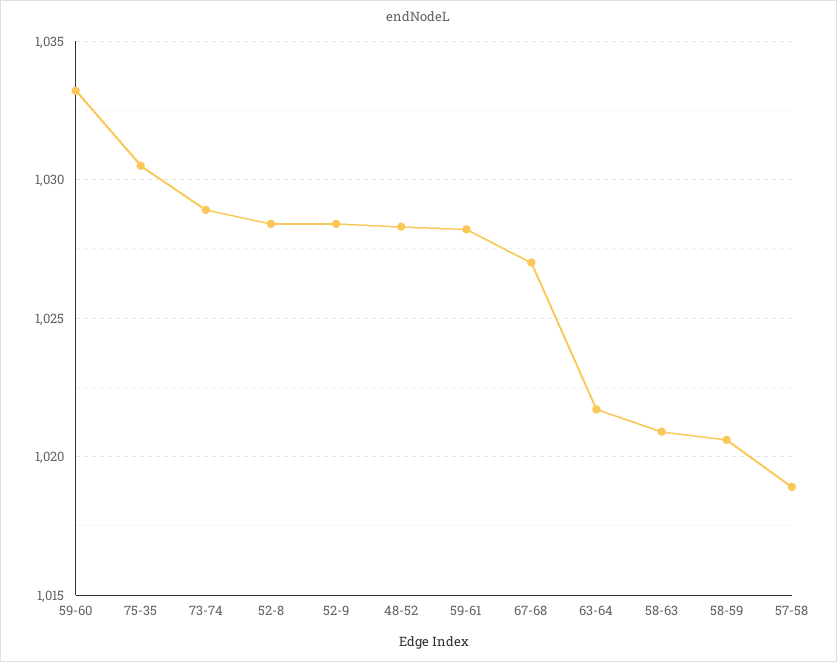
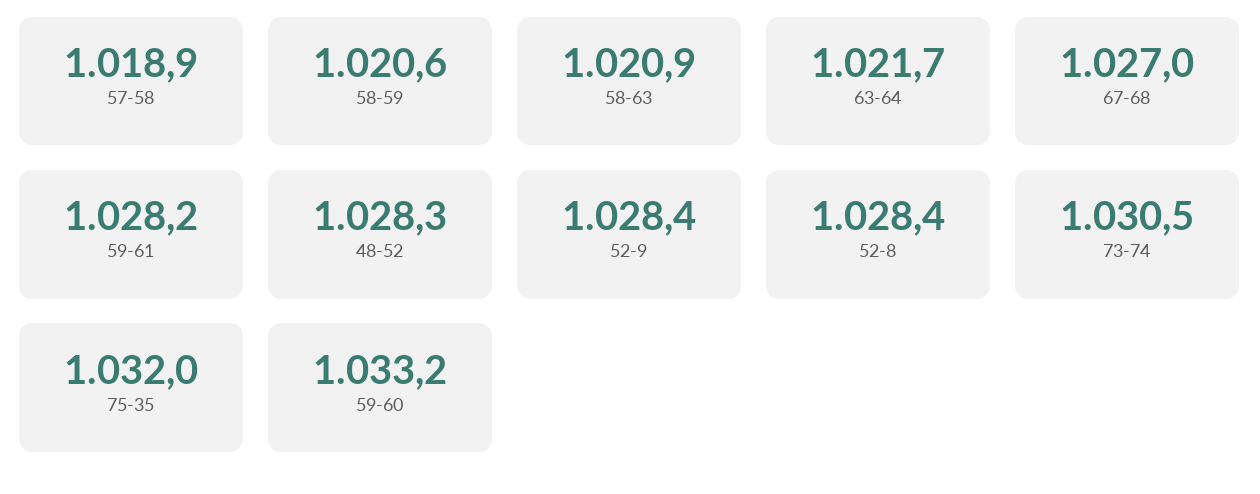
75-35: 1030.5 -> 1032
73-74: 1029 -> 1030.5

